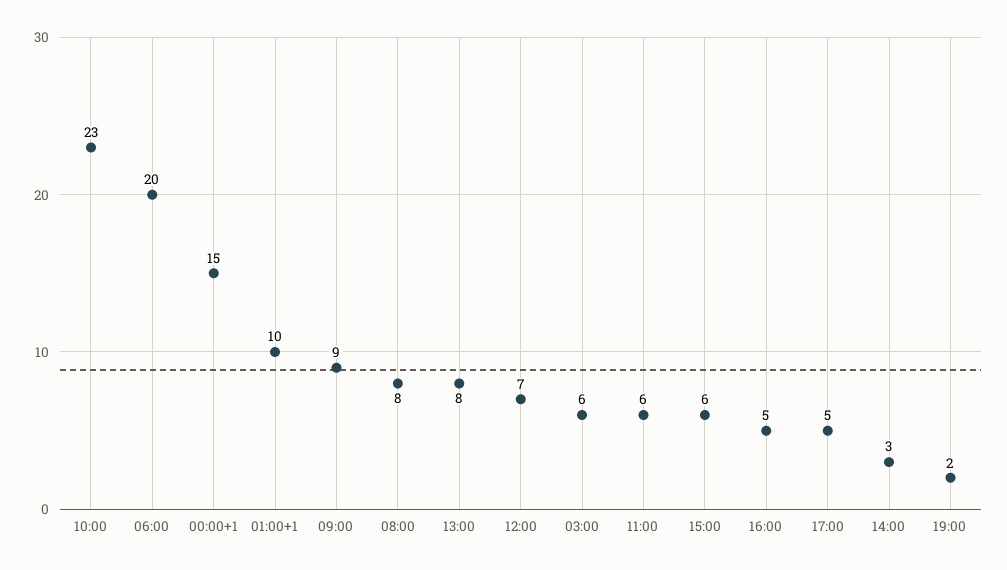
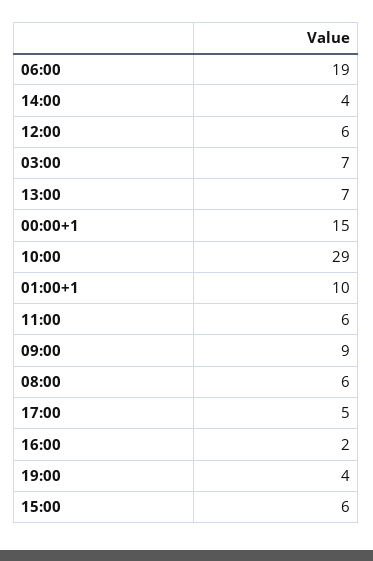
10:00: 23 -> 29
06:00: 20 -> 19
08:00: 8 -> 6
13:00: 8 -> 7
12:00: 7 -> 6
03:00: 6 -> 7
16:00: 5 -> 2
14:00: 3 -> 4
19:00: 2 -> 4

